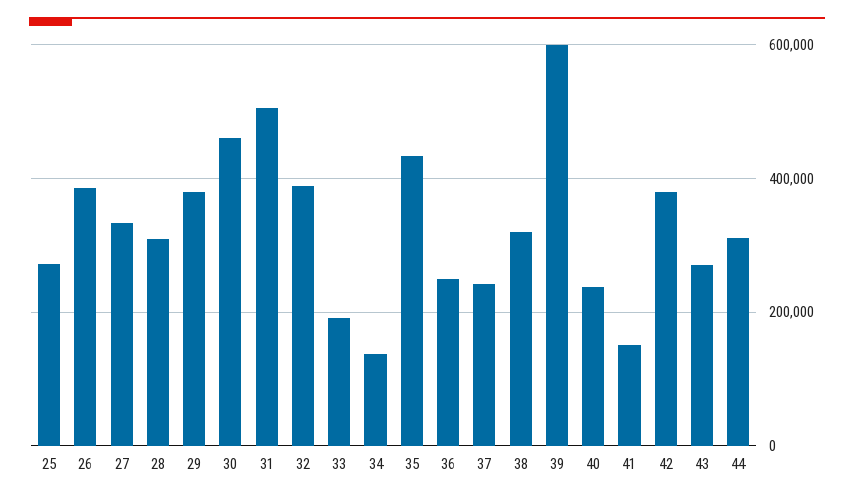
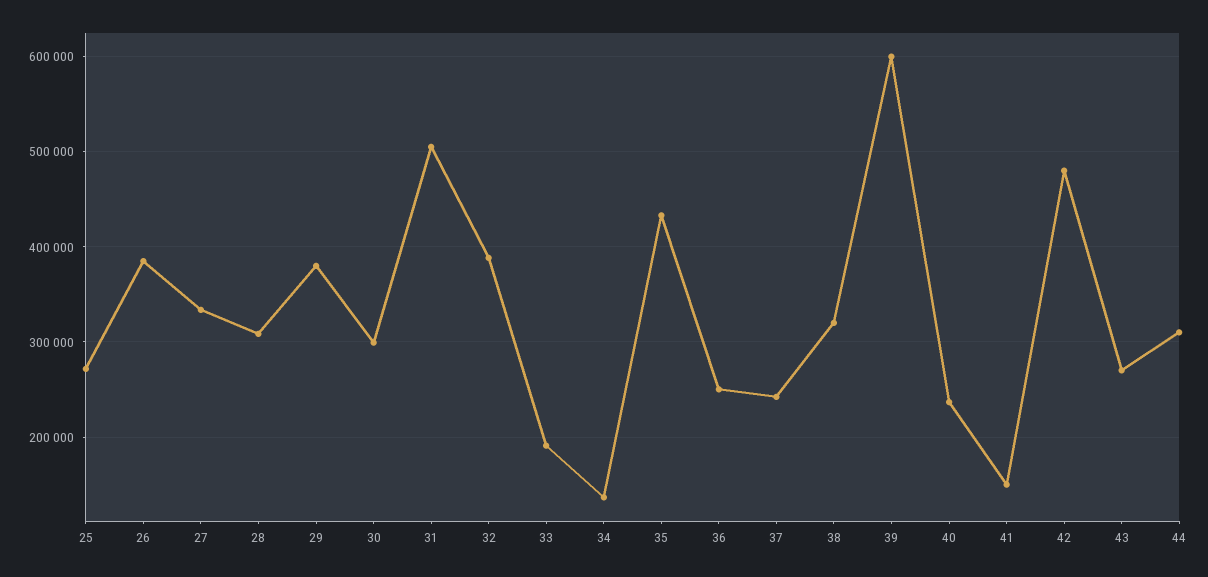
30: 460000 -> 300000
42: 380000 -> 480000

